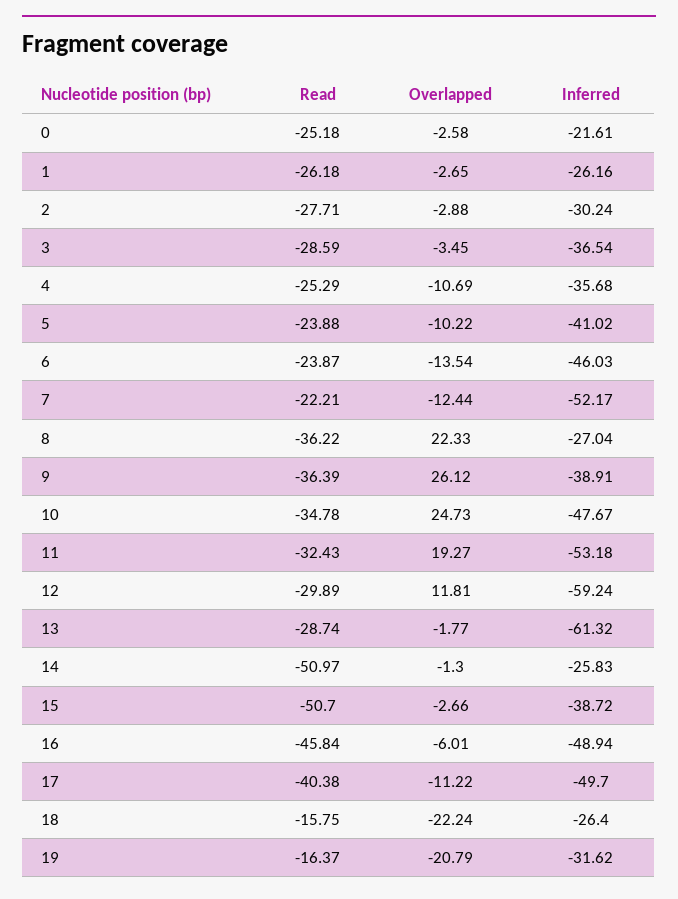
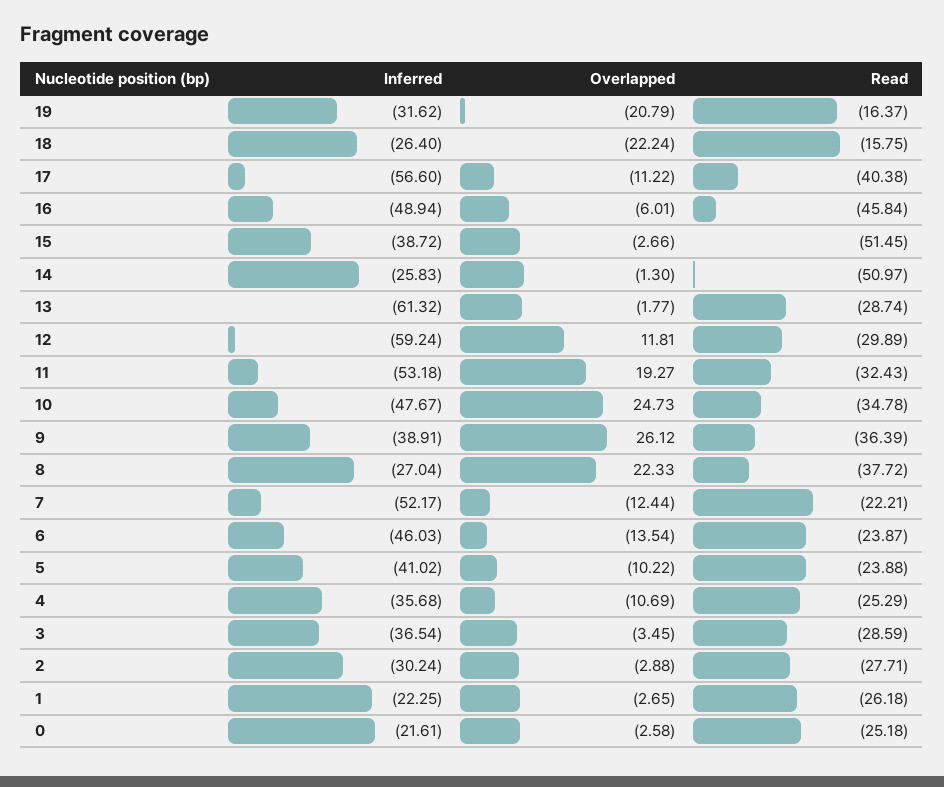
Inferred, 1: -26.16 -> -22.25
Read, 8: -36.22 -> -37.72
Read, 15: -50.7 -> -51.45
Inferred, 17: -49.7 -> -56.6

